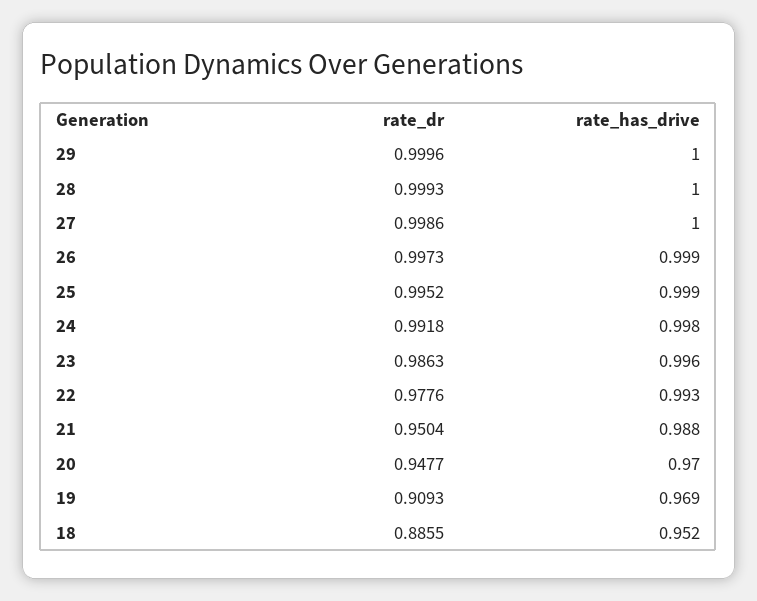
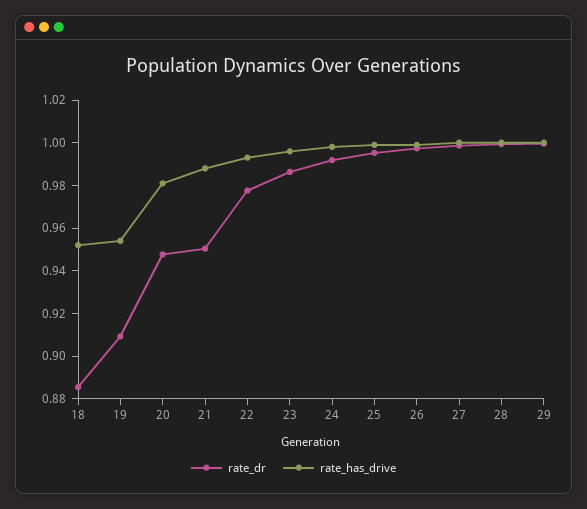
rate_has_drive, 20: 0.97 -> 0.98
rate_has_drive, 19: 0.969 -> 0.955

